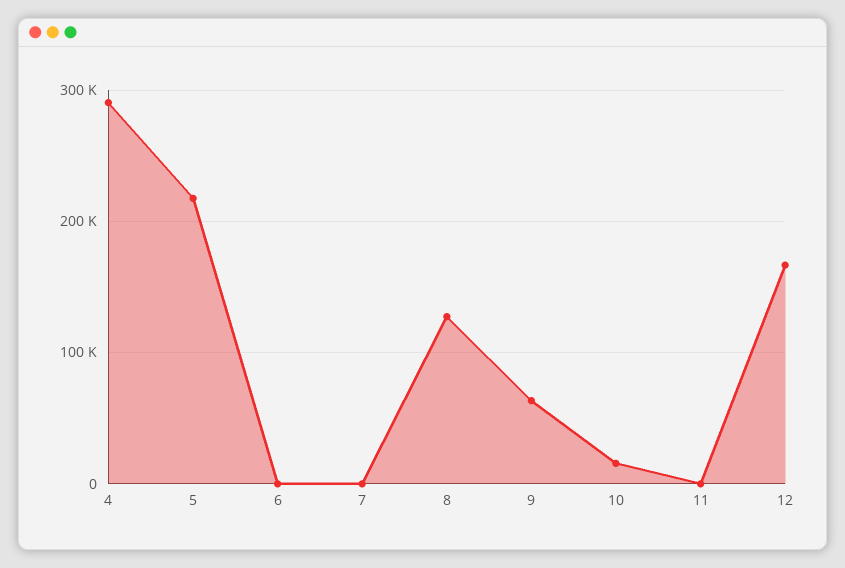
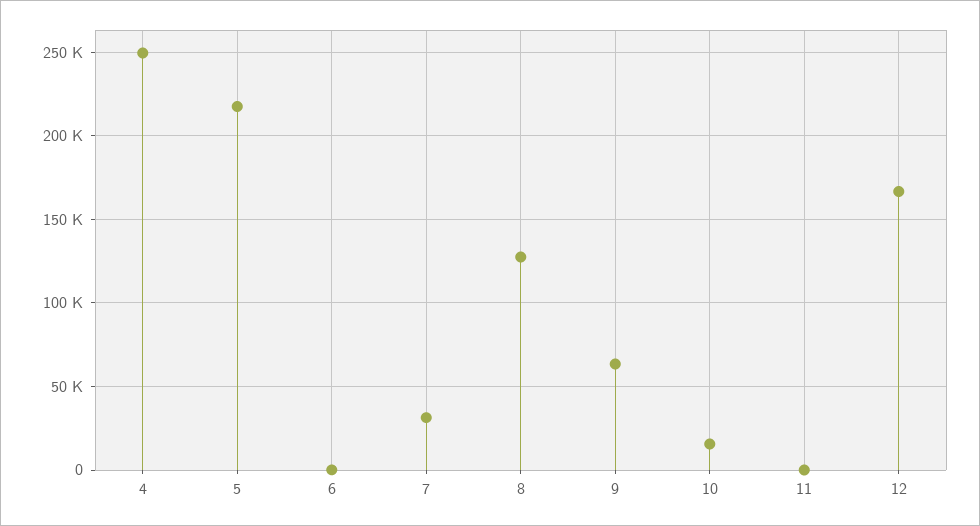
4: 290000 -> 250000
7: 0 -> 30000

